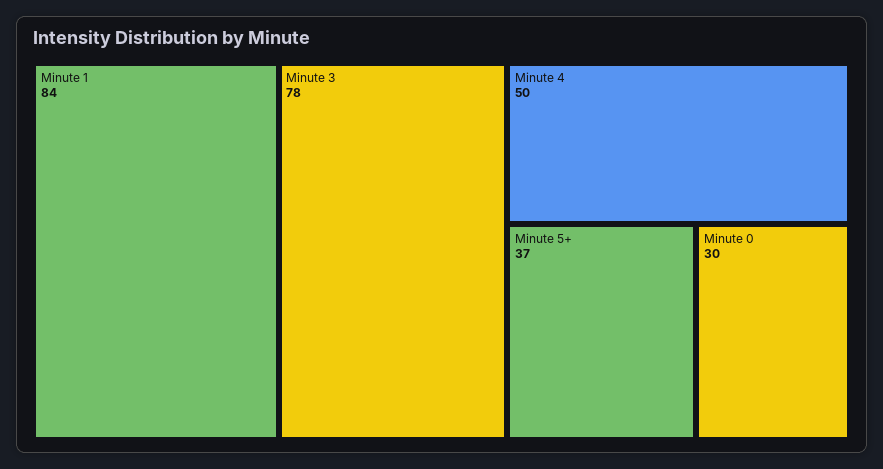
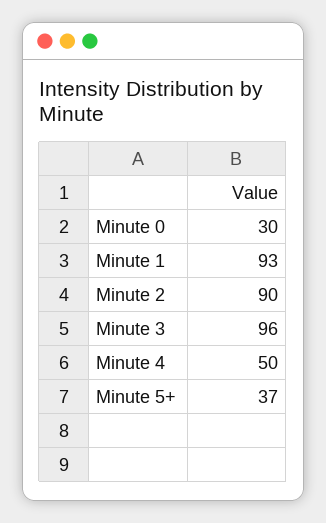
Minute 1: 84 -> 93
Minute 3: 78 -> 96
Minute 2: none -> 90

